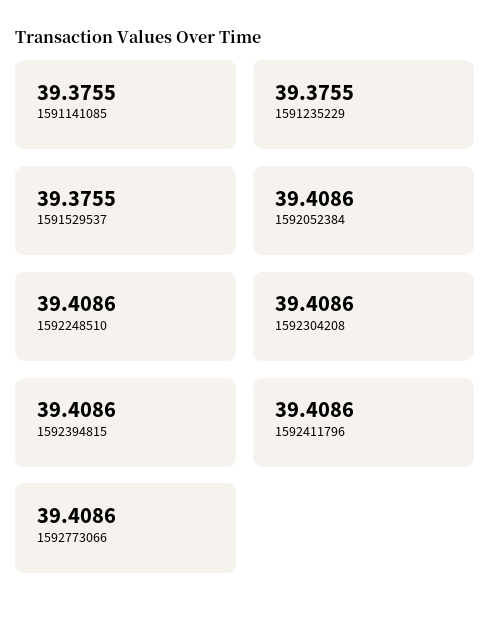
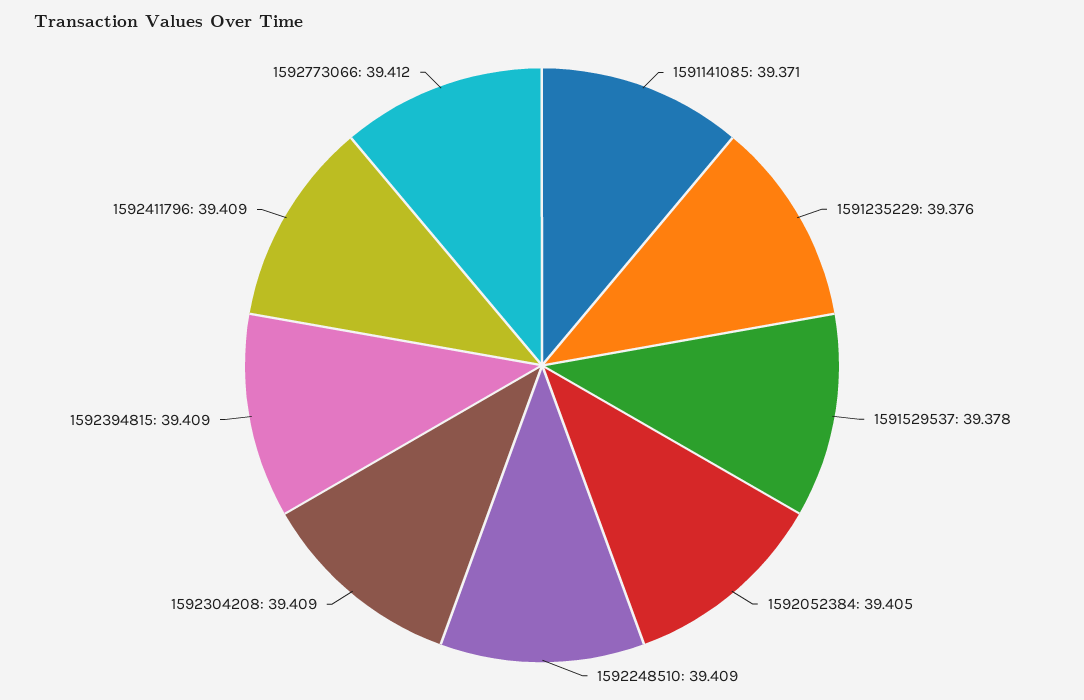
1591141085: 39.3755 -> 39.371
1591529537: 39.3755 -> 39.378
1592052384: 39.4086 -> 39.405
1592773066: 39.4086 -> 39.412

